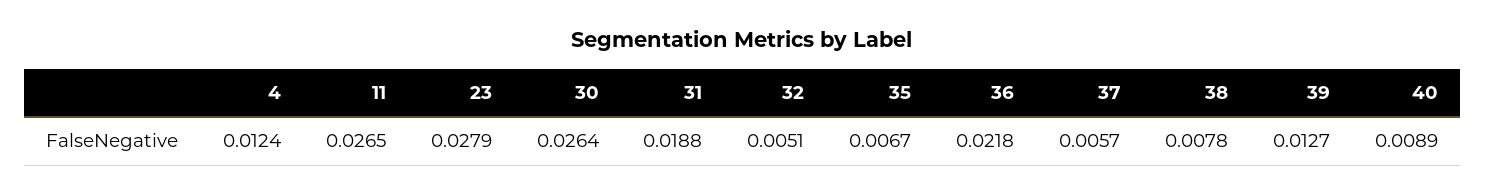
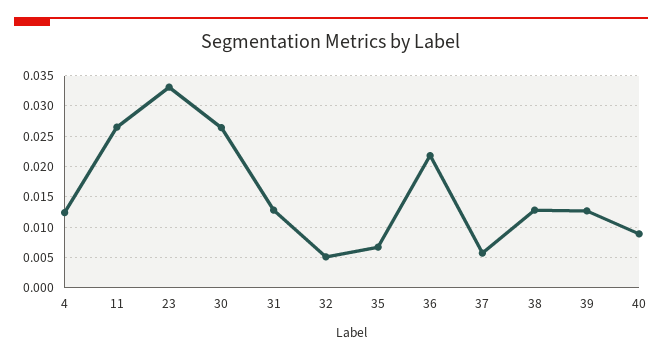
23: 0.0279 -> 0.033
31: 0.0188 -> 0.013
38: 0.0078 -> 0.013

